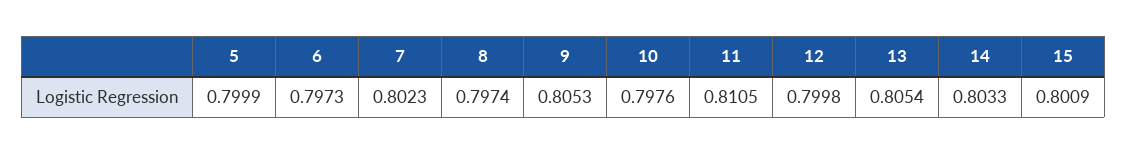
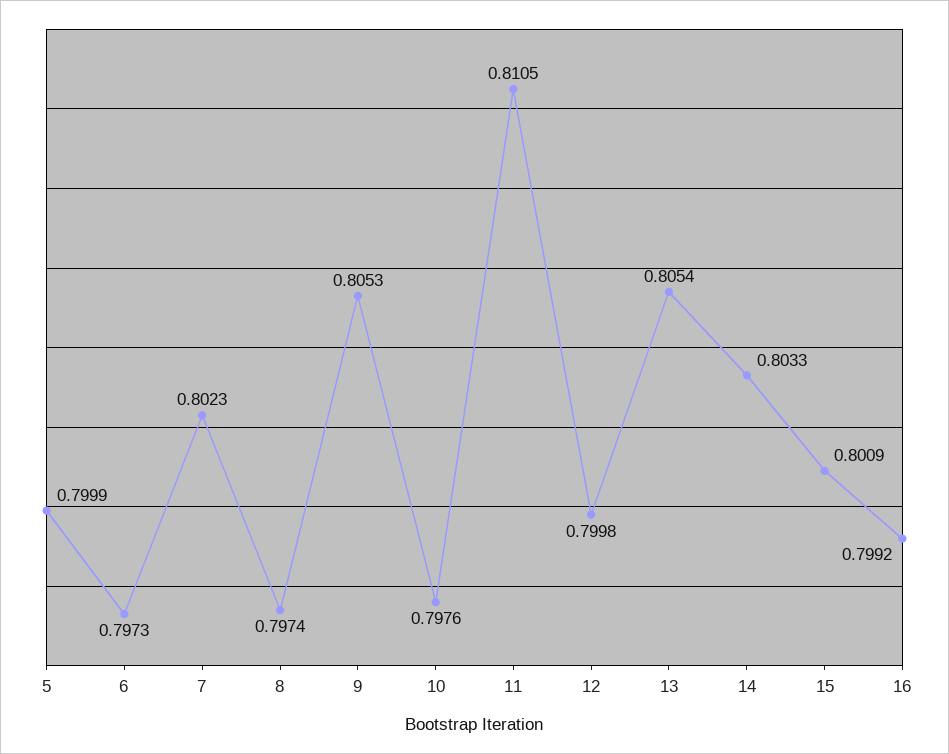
16: none -> 0.7992

